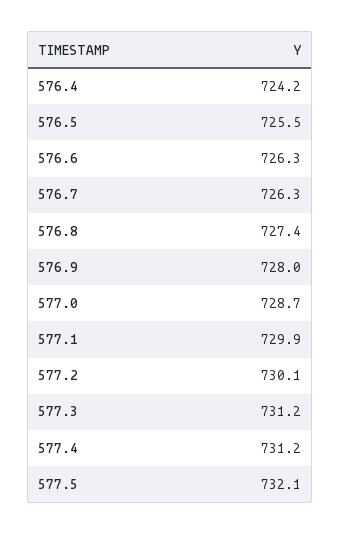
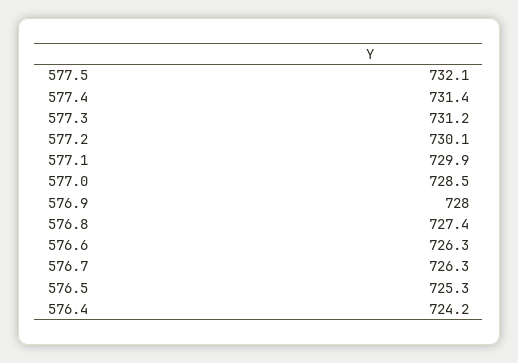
576.5: 725.5 -> 725.3
577.0: 728.7 -> 728.5
577.4: 731.2 -> 731.4

